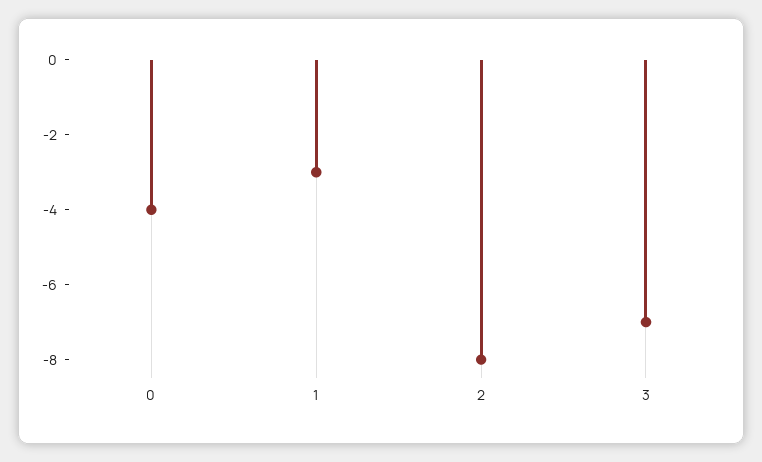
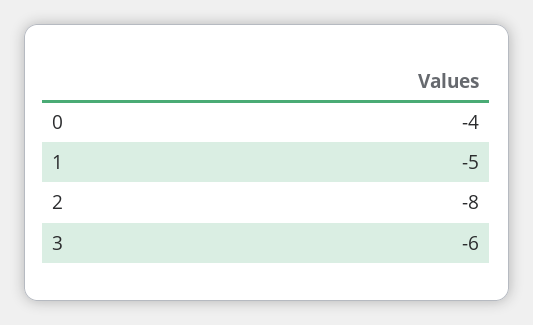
1: -3 -> -5
3: -7 -> -6

